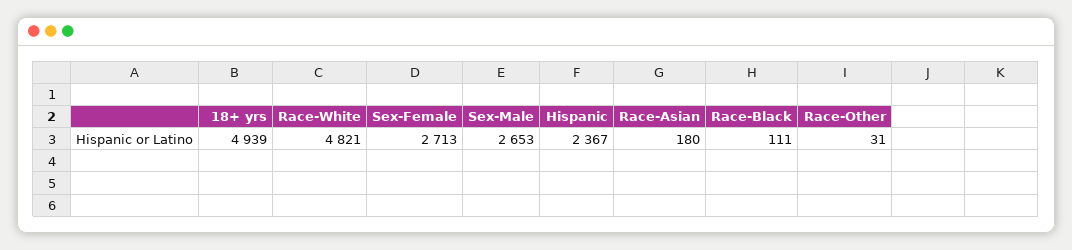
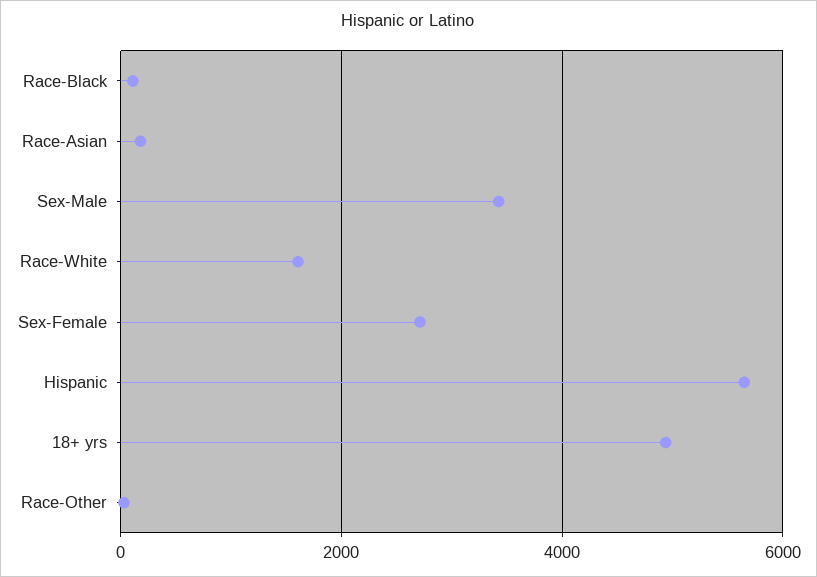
Race-White: 4821 -> 1600
Sex-Male: 2653 -> 3400
Hispanic: 2367 -> 5600

